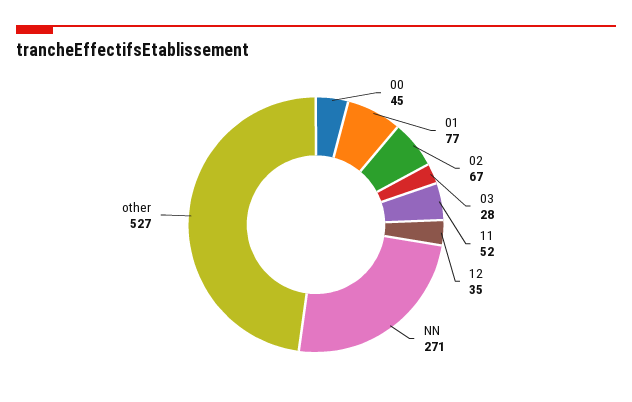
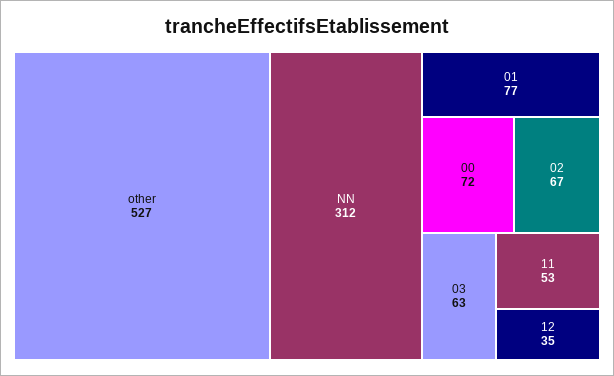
00: 45 -> 72
03: 28 -> 63
11: 52 -> 53
NN: 271 -> 312

